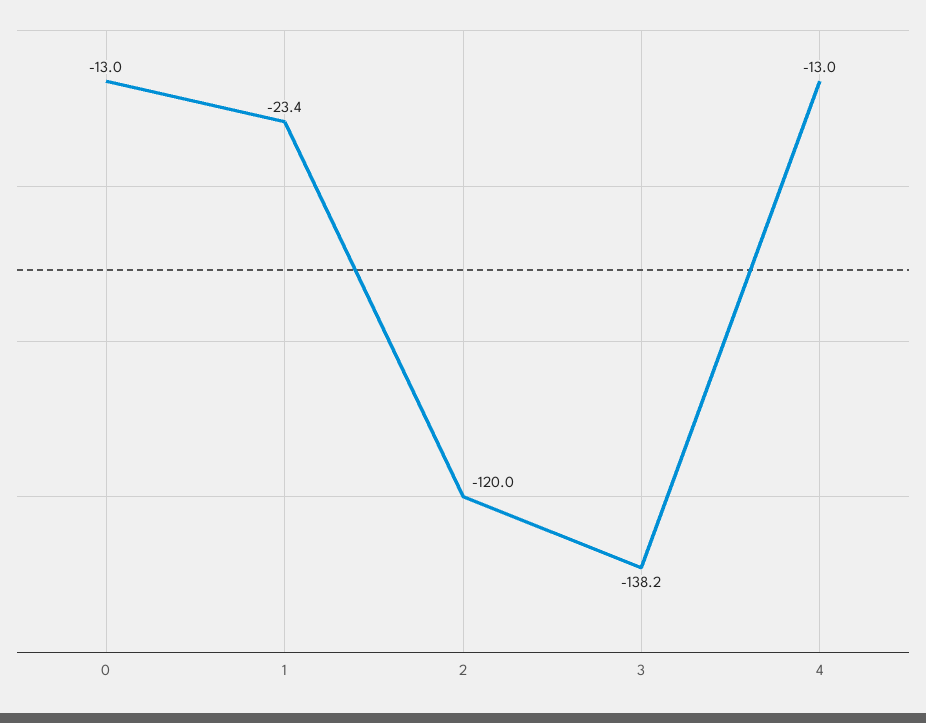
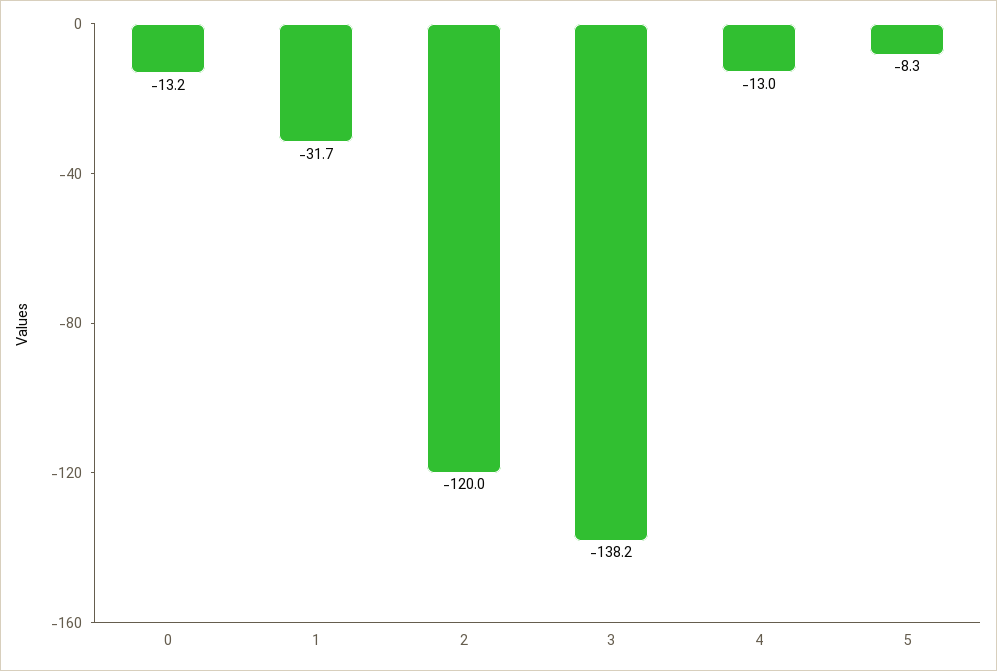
0: -13 -> -13.2
1: -23.4 -> -31.7
5: none -> -8.3

